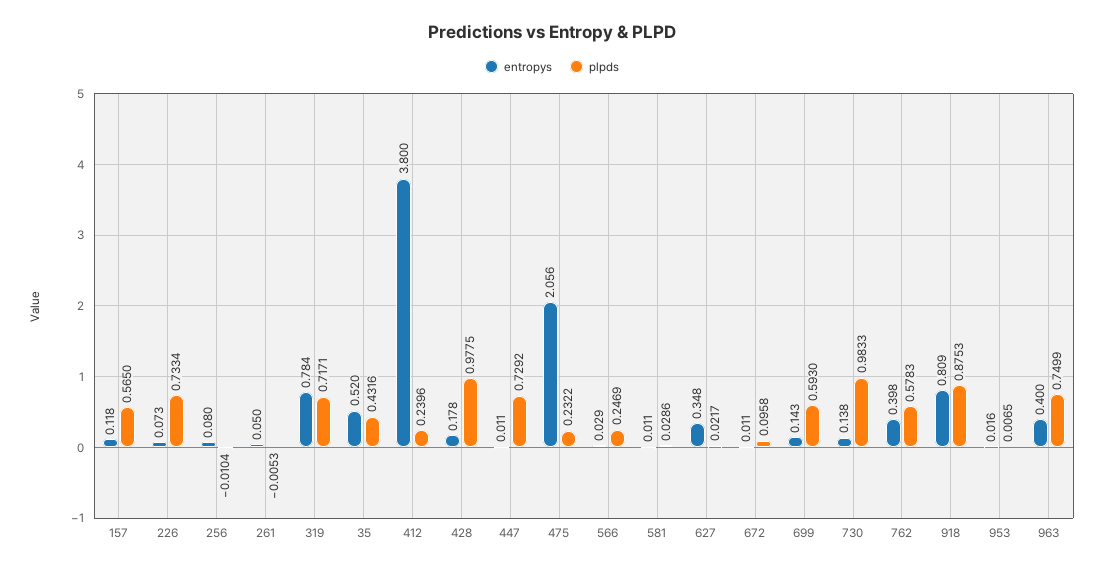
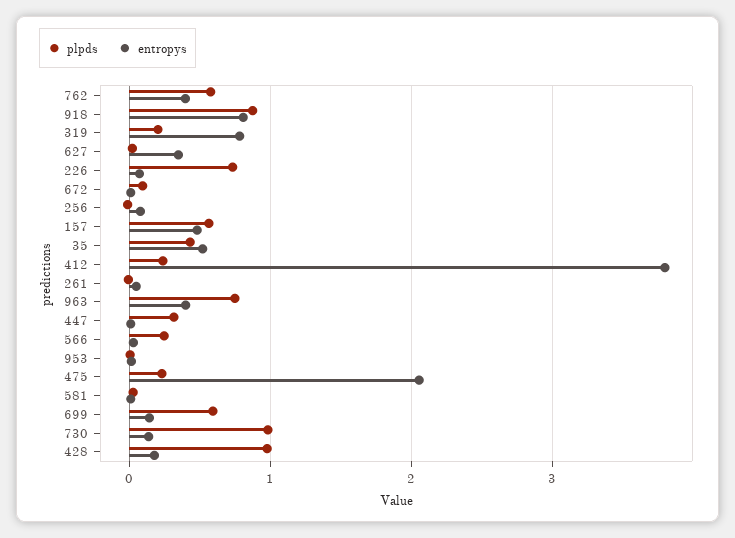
entropys, 157: 0.118 -> 0.5
plpds, 319: 0.7171 -> 0.2
plpds, 447: 0.7292 -> 0.3

